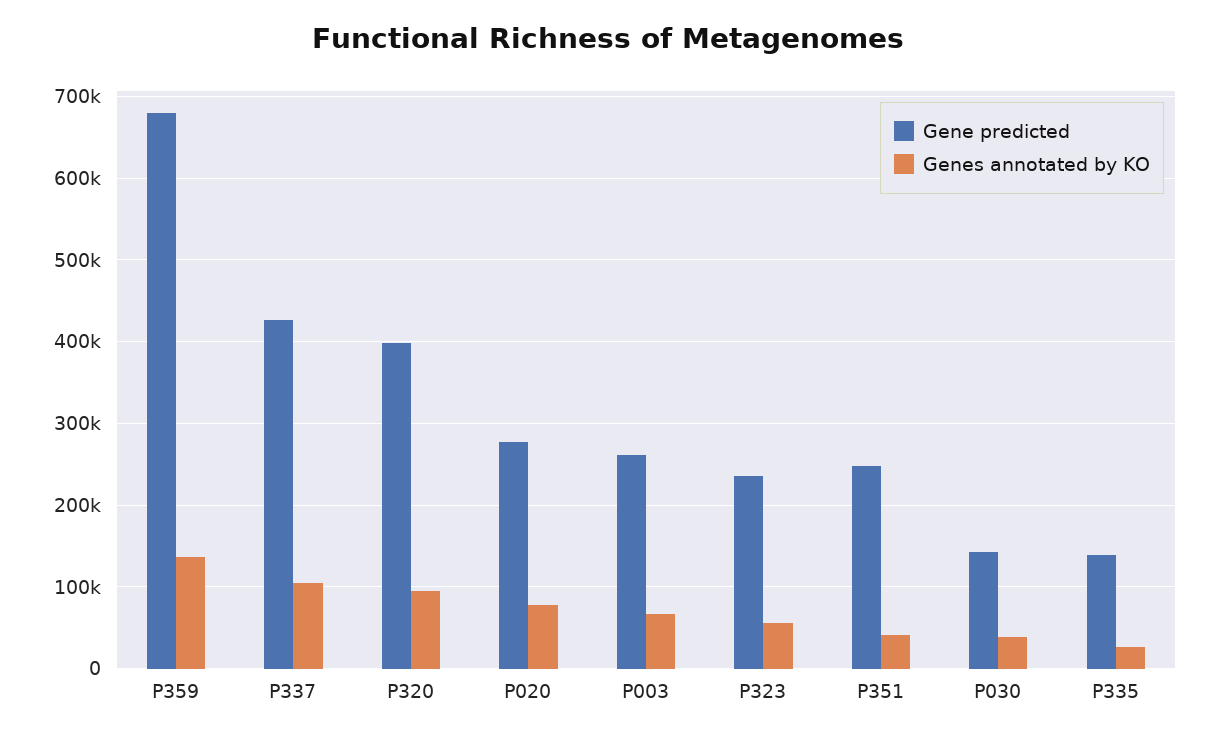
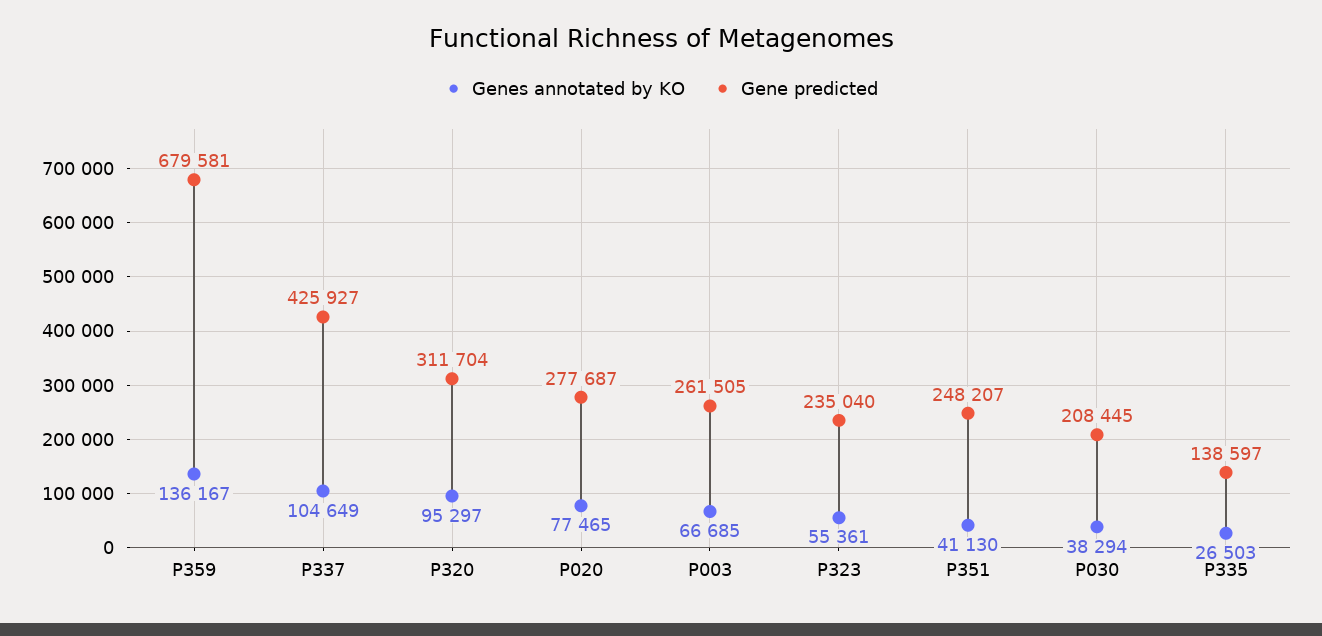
Gene predicted, P320: 400000 -> 311704
Gene predicted, P030: 140000 -> 208445

